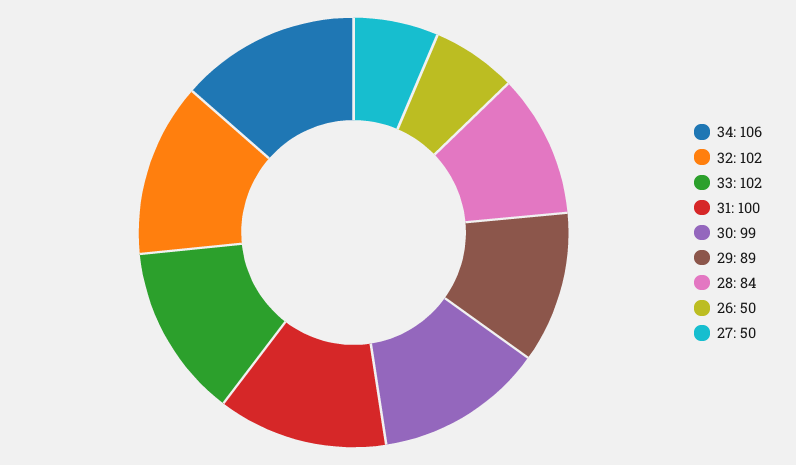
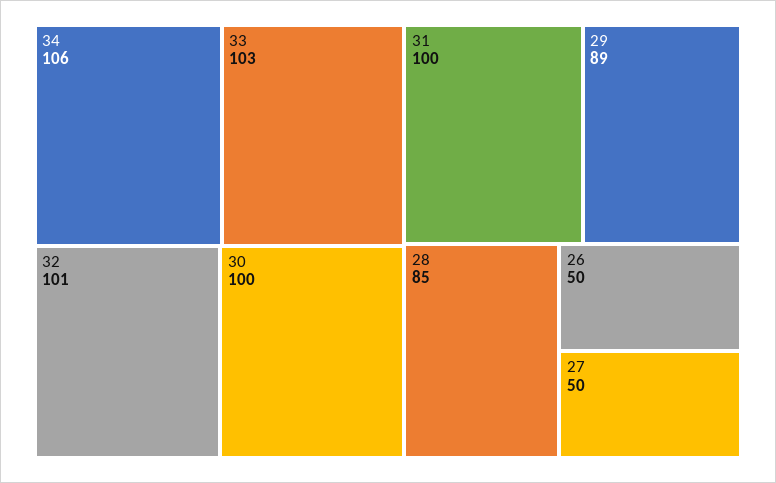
32: 102 -> 101
33: 102 -> 103
30: 99 -> 100
28: 84 -> 85

